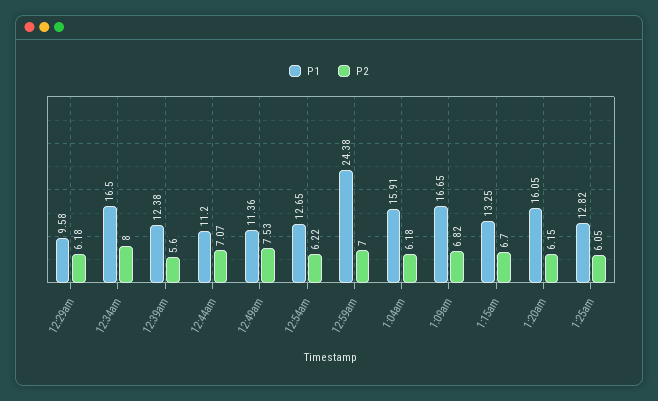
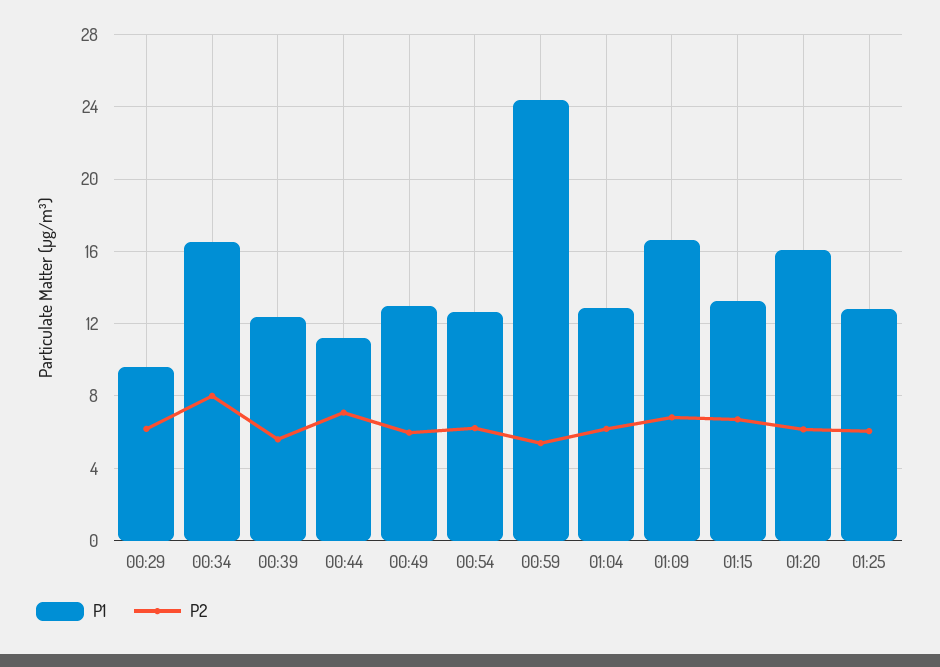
P1, 12:49am: 11.36 -> 13
P2, 12:49am: 7.53 -> 6
P2, 12:59am: 7 -> 5.5
P1, 1:04am: 15.91 -> 13

